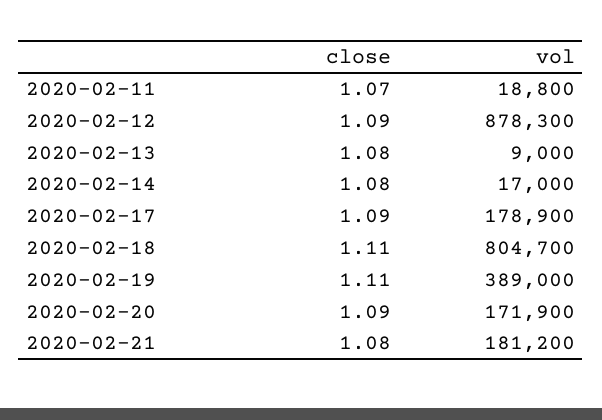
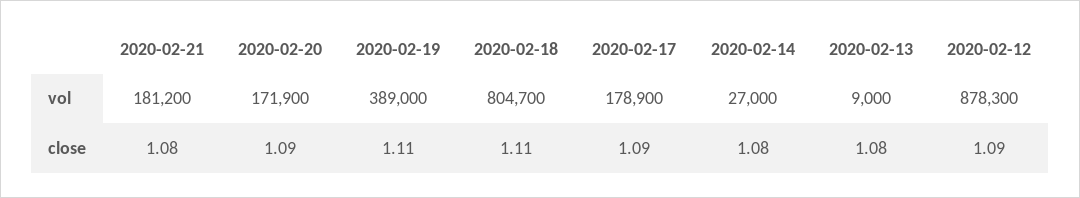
close, 2020-02-11: 1.07 -> none
vol, 2020-02-11: 18800 -> none
vol, 2020-02-14: 17000 -> 27000

